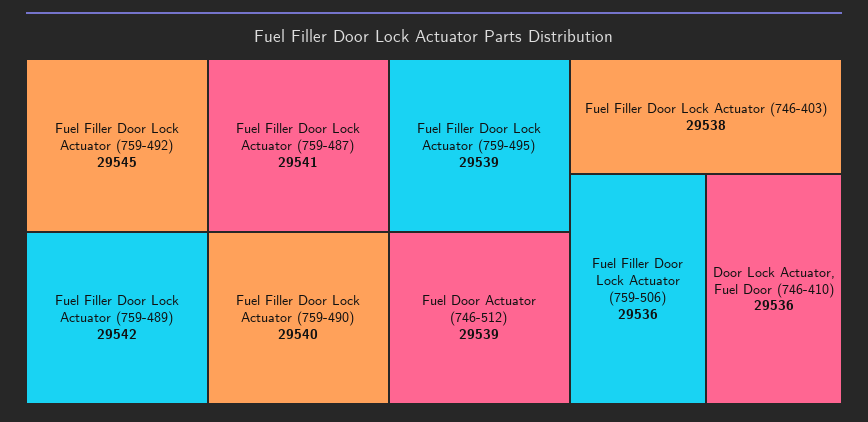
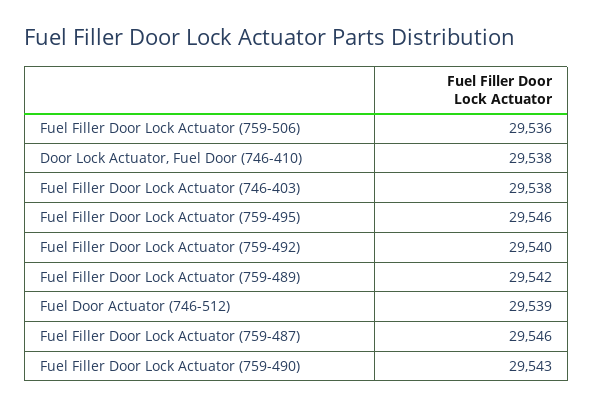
Fuel Filler Door Lock Actuator (759-492): 29545 -> 29540
Fuel Filler Door Lock Actuator (759-487): 29541 -> 29546
Fuel Filler Door Lock Actuator (759-490): 29540 -> 29543
Fuel Filler Door Lock Actuator (759-495): 29539 -> 29546
Door Lock Actuator, Fuel Door (746-410): 29536 -> 29538

